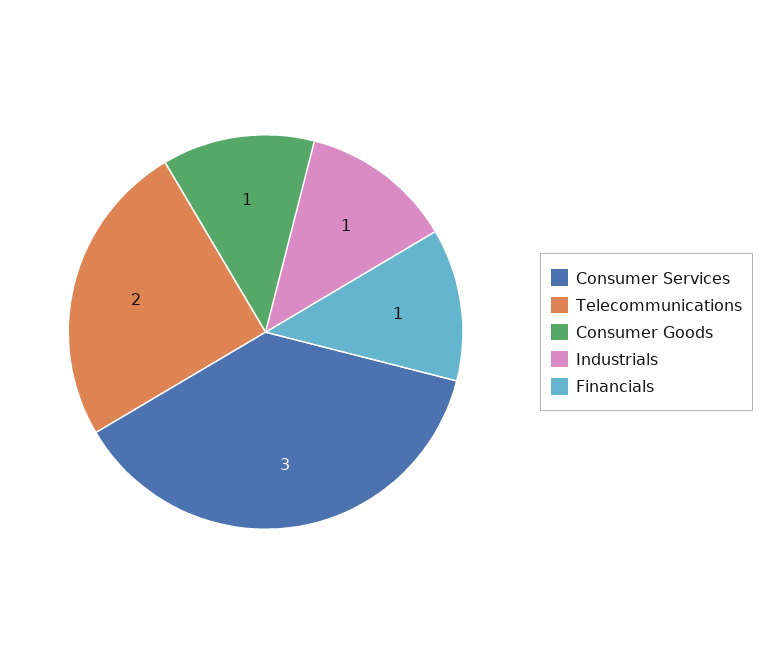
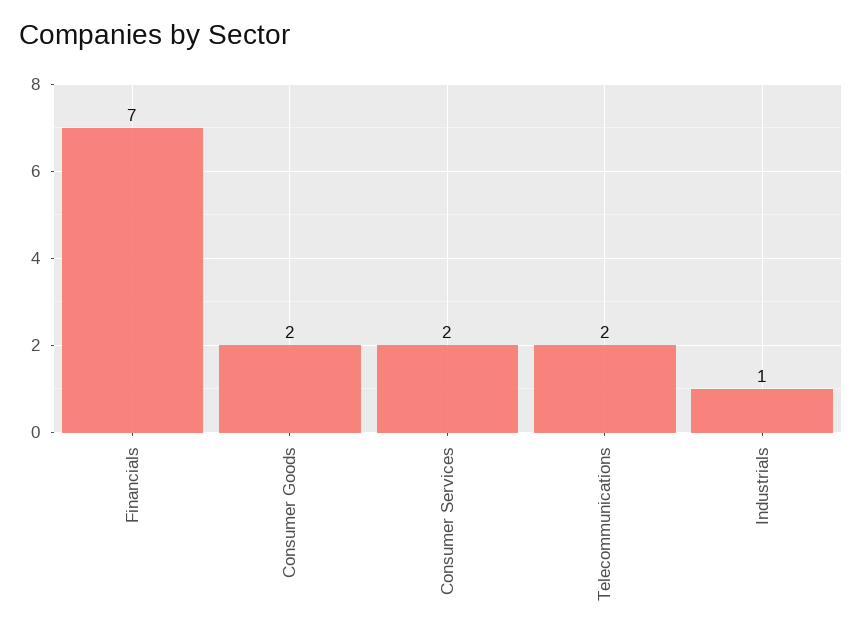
Consumer Services: 3 -> 2
Consumer Goods: 1 -> 2
Financials: 1 -> 7

